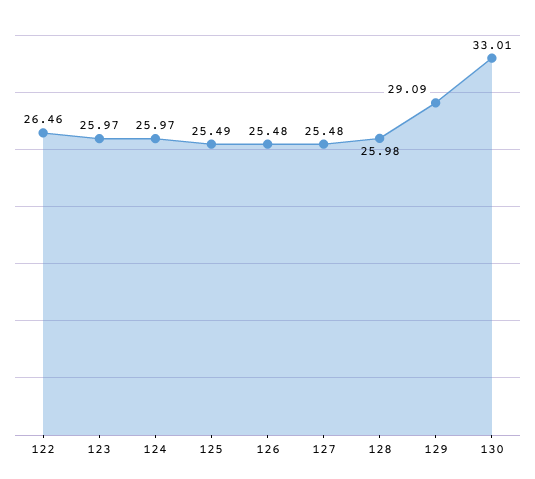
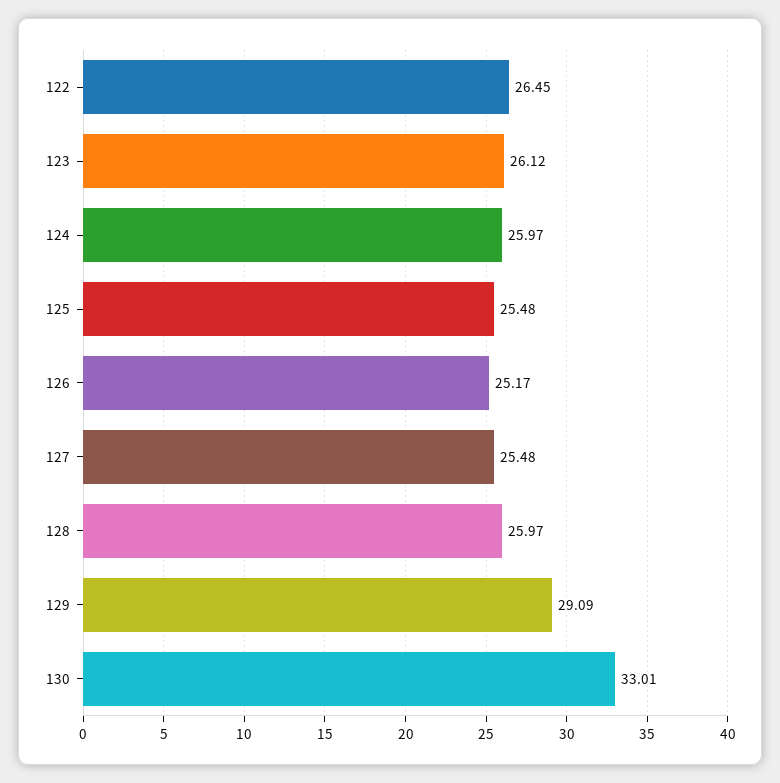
122: 26.46 -> 26.45
123: 25.97 -> 26.12
125: 25.49 -> 25.48
126: 25.48 -> 25.17
128: 25.98 -> 25.97

